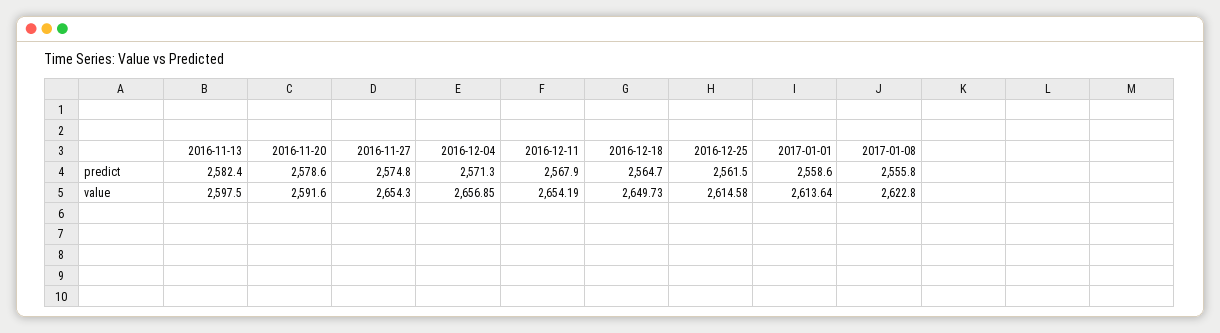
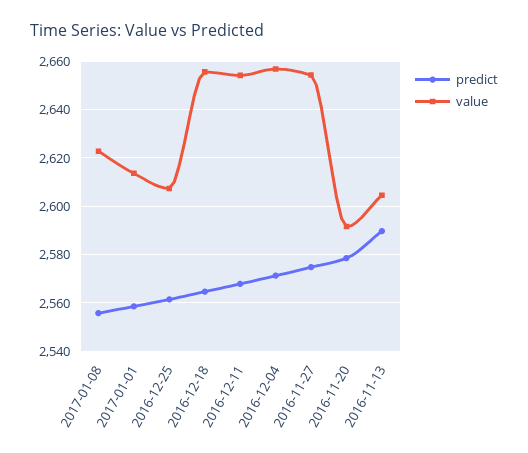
predict, 2016-11-13: 2582.4 -> 2590
value, 2016-11-13: 2597.5 -> 2605
value, 2016-12-18: 2649.73 -> 2655
value, 2016-12-25: 2614.58 -> 2607.5

